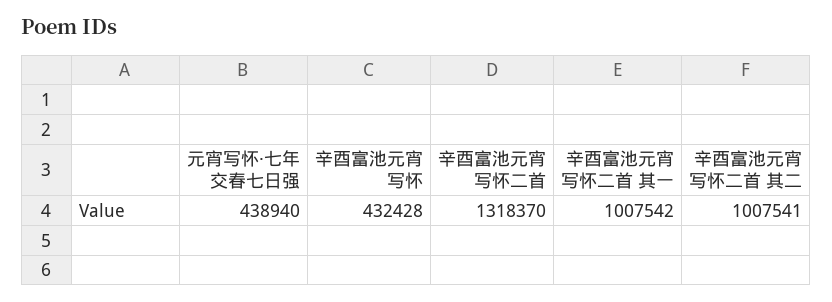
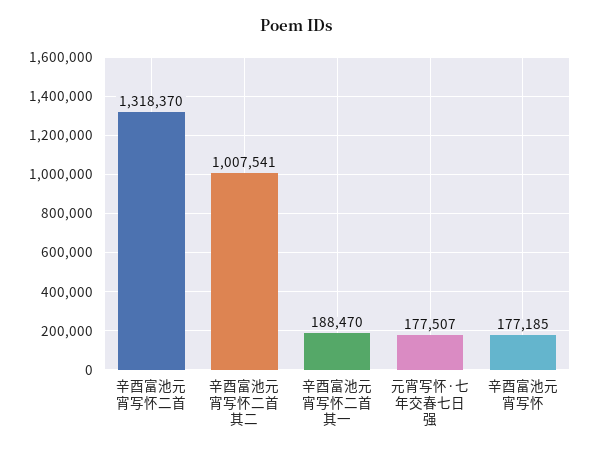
元宵写怀·七年交春七日强: 438940 -> 177507
辛酉富池元宵写怀: 432428 -> 177185
辛酉富池元宵写怀二首 其一: 1007542 -> 188470

